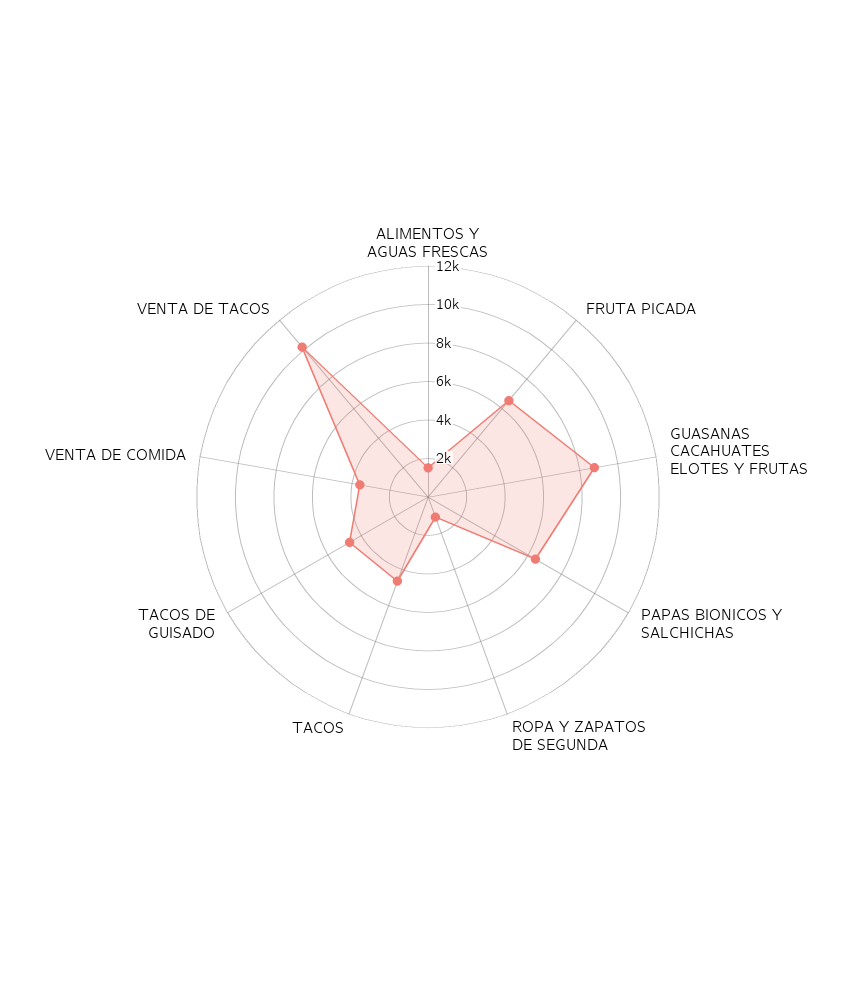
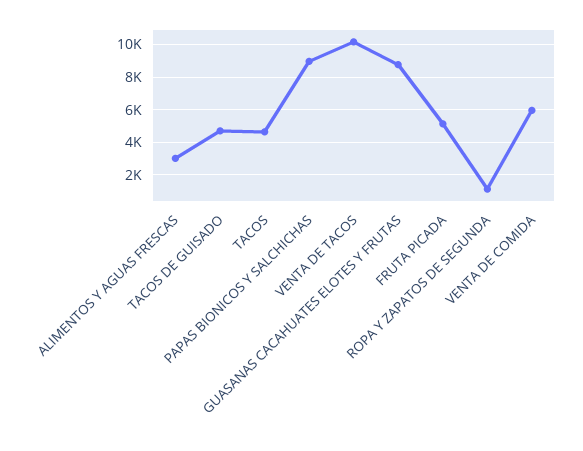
ALIMENTOS Y AGUAS FRESCAS: 1500 -> 3000
FRUTA PICADA: 6500 -> 5000
PAPAS BIONICOS Y SALCHICHAS: 6500 -> 9000
VENTA DE COMIDA: 3500 -> 6000

